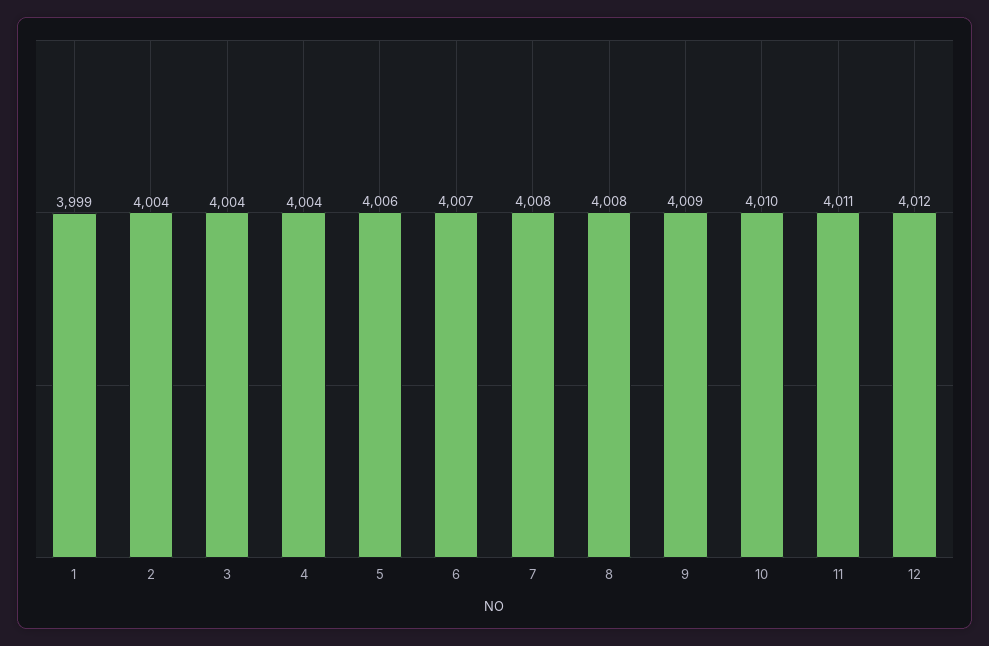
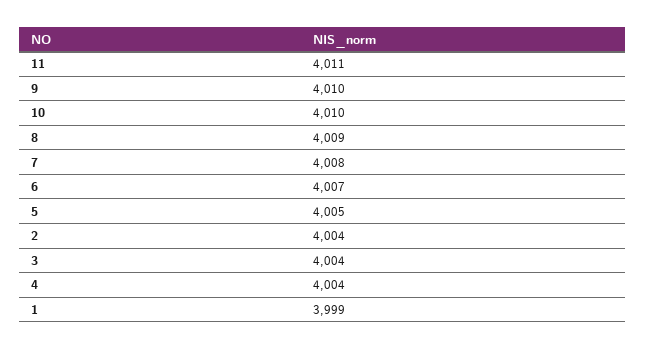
5: 4006 -> 4005
8: 4008 -> 4009
9: 4009 -> 4010
12: 4012 -> none

